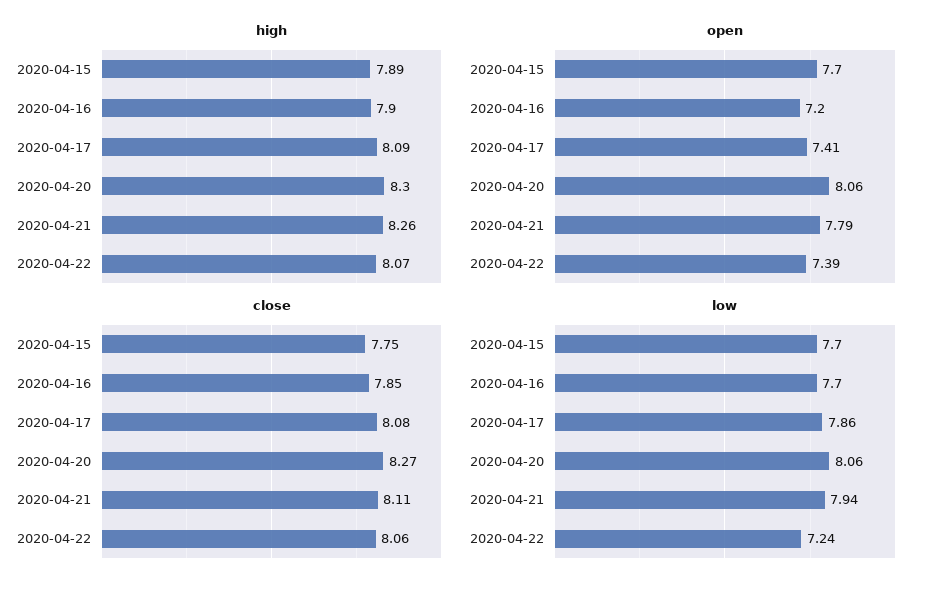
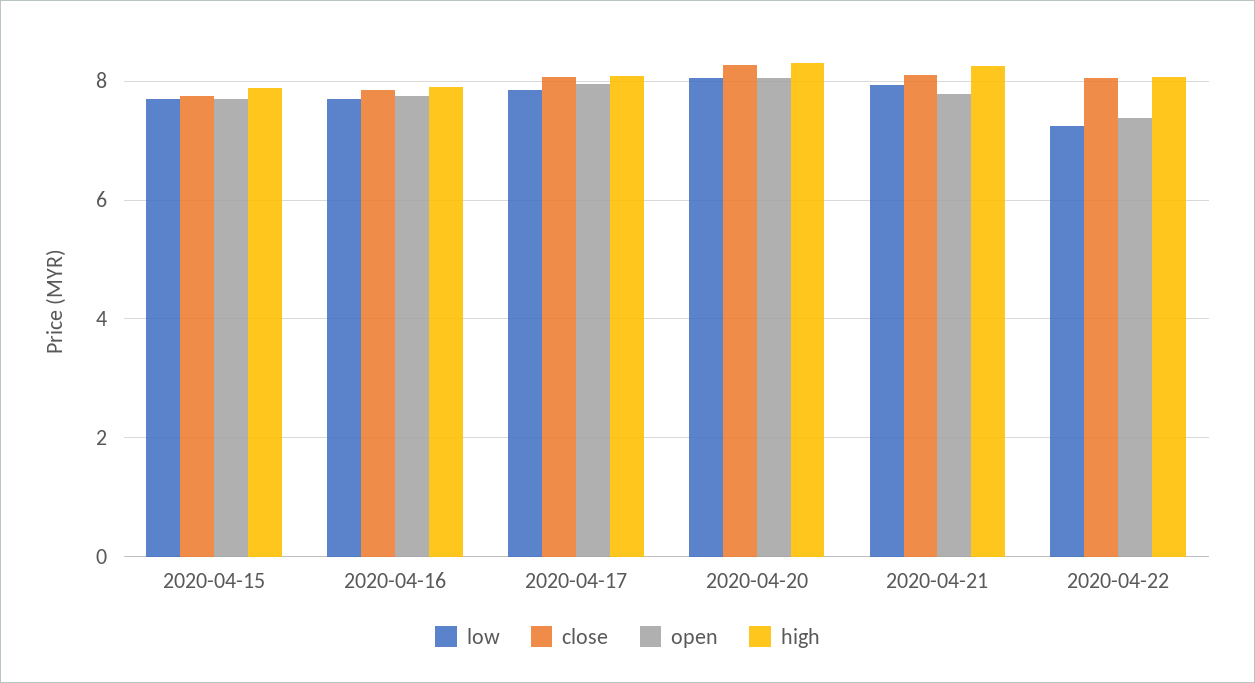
open, 2020-04-16: 7.2 -> 7.8
open, 2020-04-17: 7.41 -> 8

